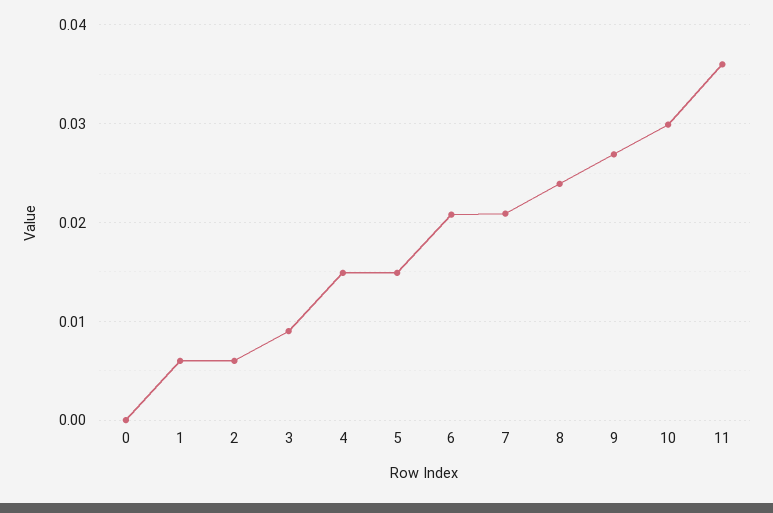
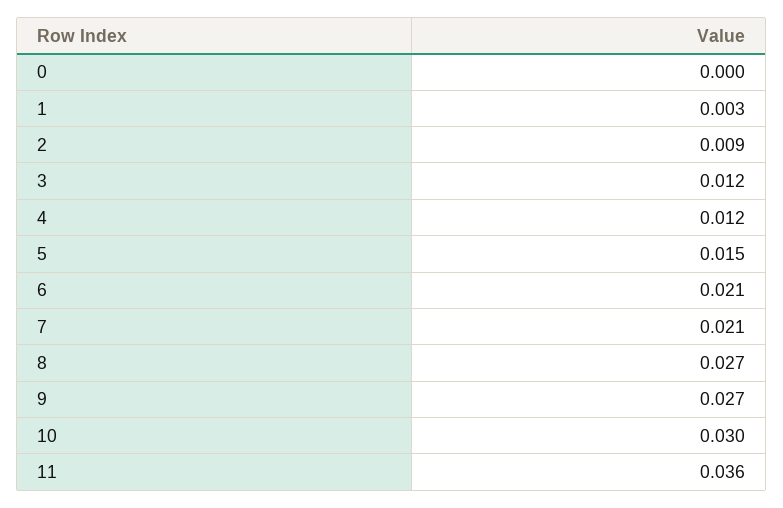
1: 0.006 -> 0.003
2: 0.006 -> 0.009
3: 0.009 -> 0.012
4: 0.015 -> 0.012
8: 0.024 -> 0.027

